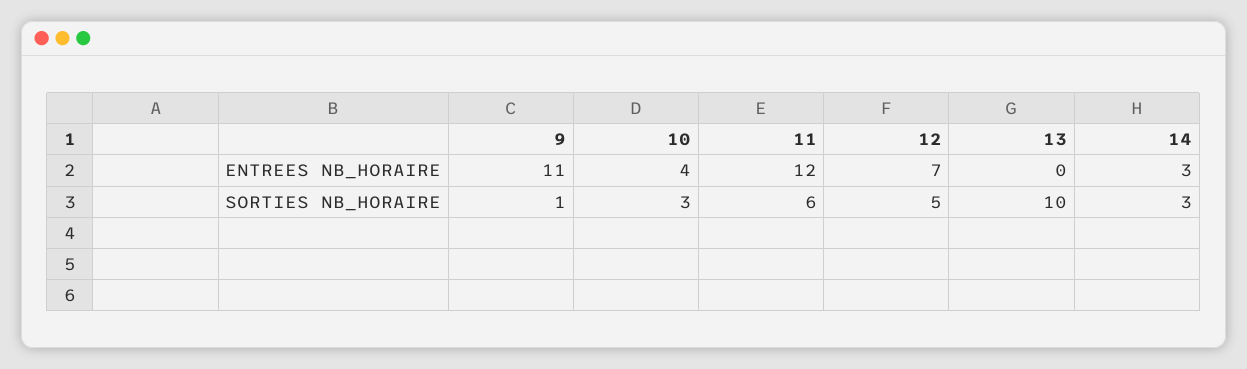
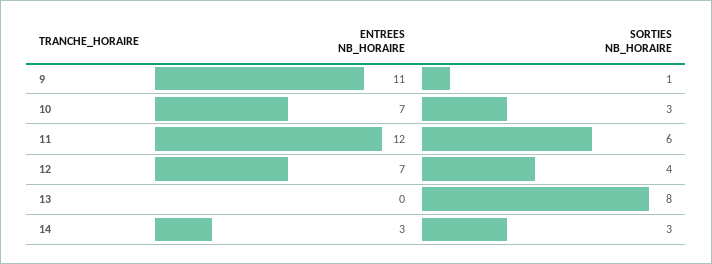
10, ENTREES NB_HORAIRE: 4 -> 7
12, SORTIES NB_HORAIRE: 5 -> 4
13, SORTIES NB_HORAIRE: 10 -> 8

